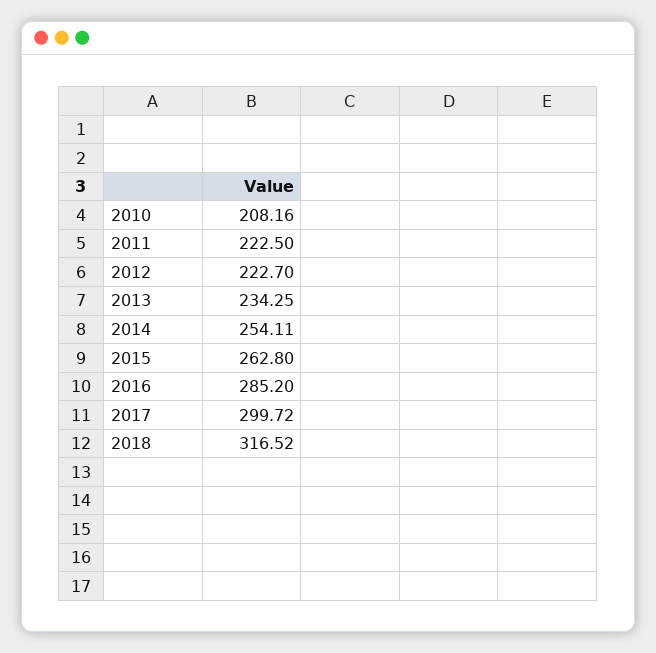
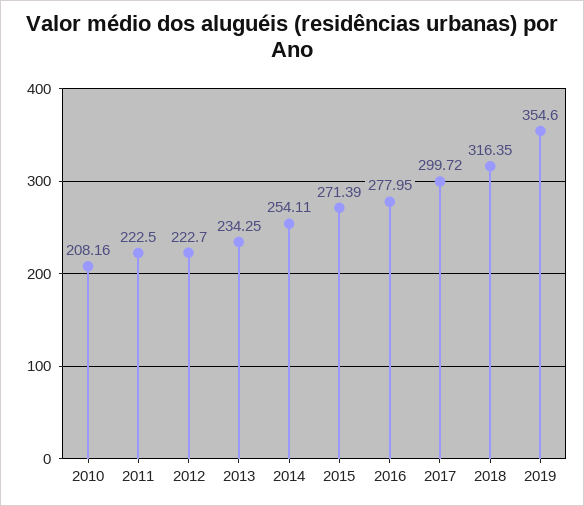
2015: 262.8 -> 271.39
2016: 285.2 -> 277.95
2018: 316.52 -> 316.35
2019: none -> 354.6

